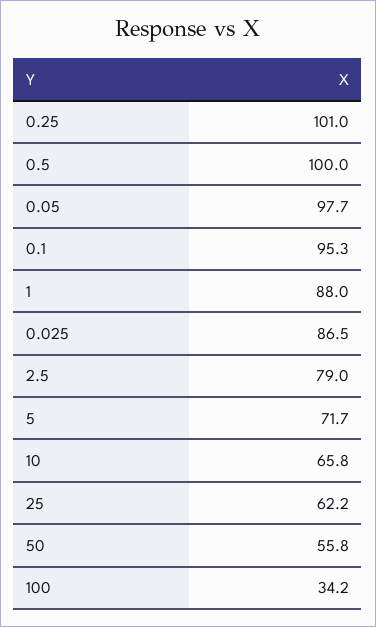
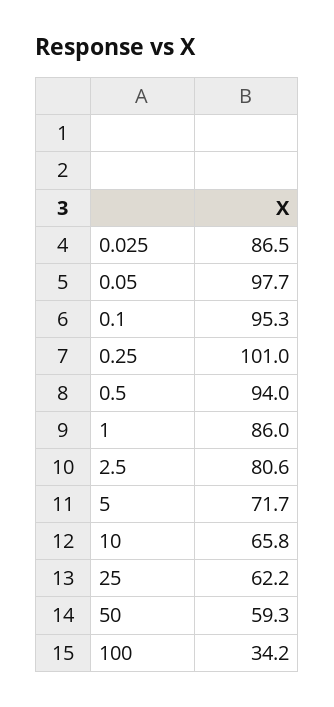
0.5: 100 -> 94
1: 88 -> 86
2.5: 79 -> 80.6
50: 55.8 -> 59.3

